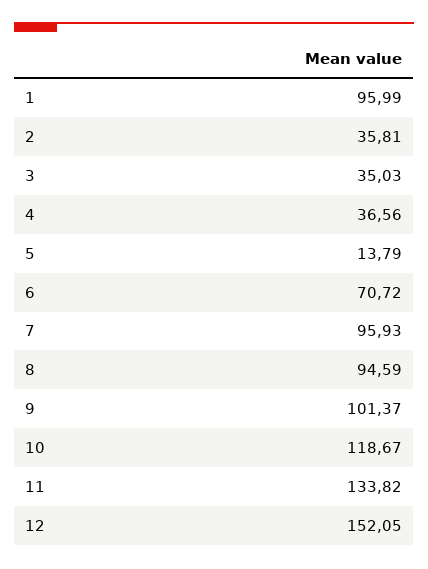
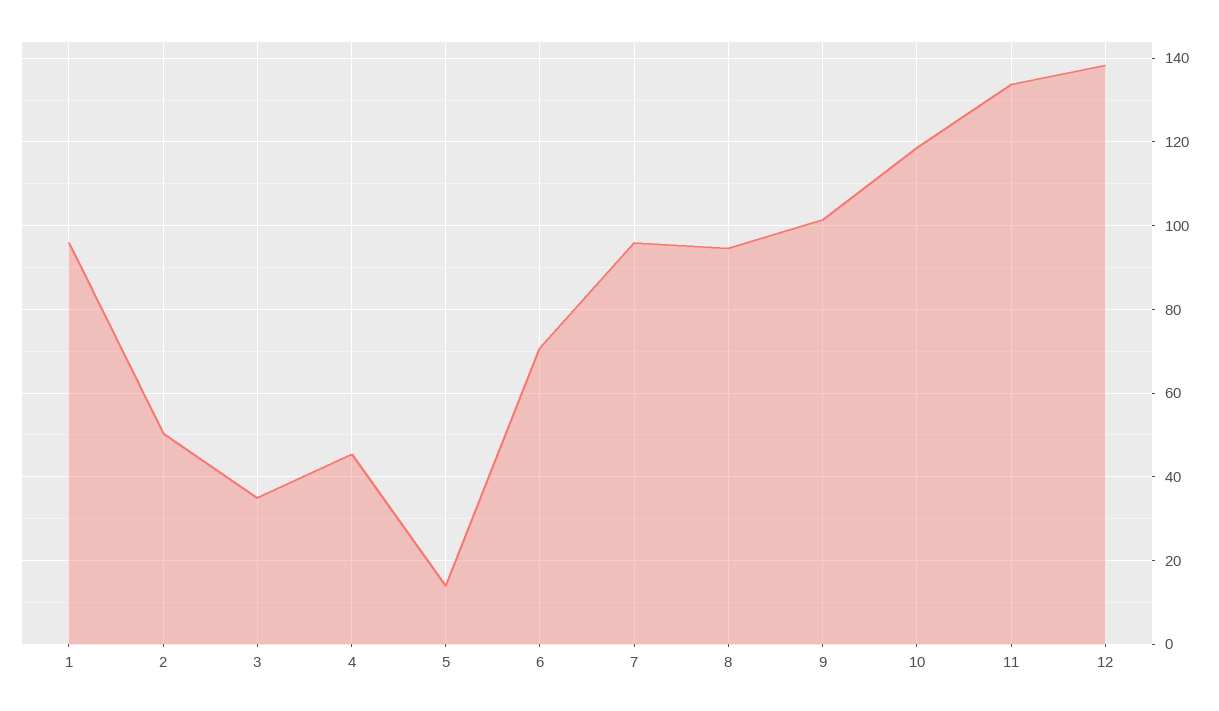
2: 35.81 -> 50
4: 36.56 -> 46
12: 152.05 -> 138

